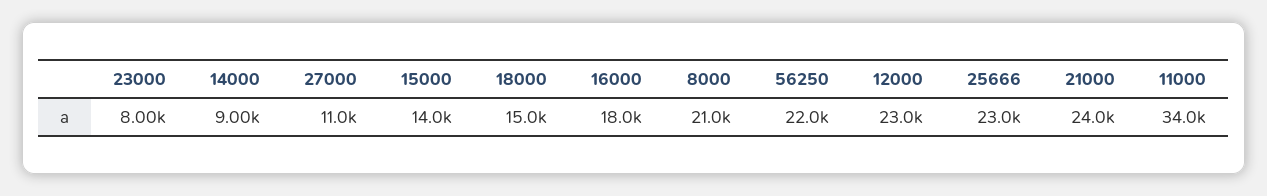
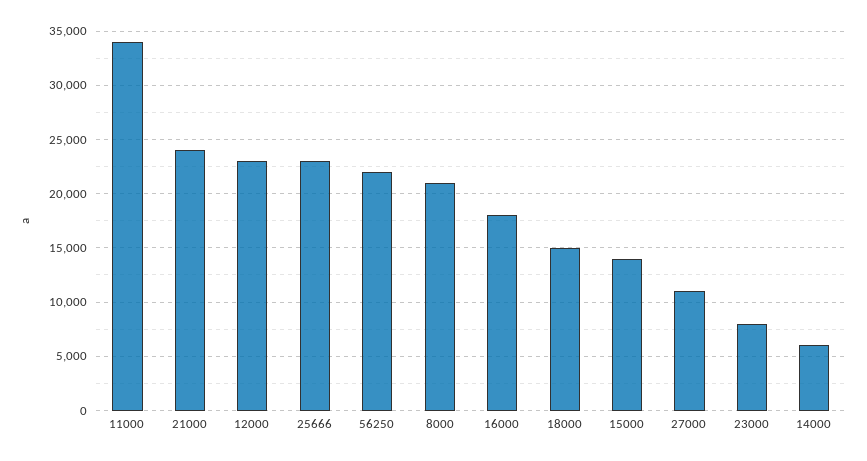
14000: 9000 -> 6000

